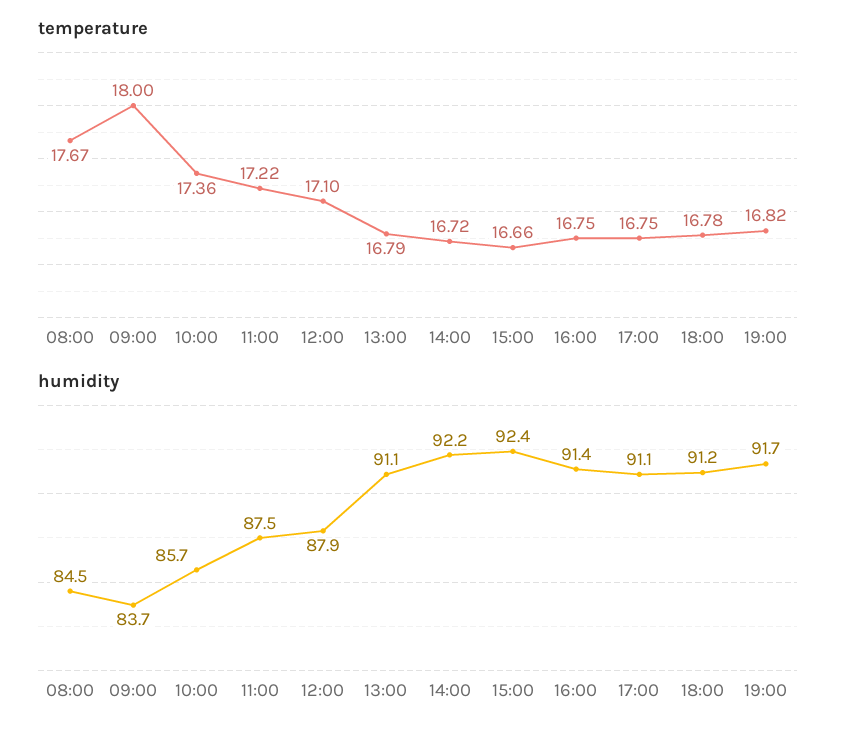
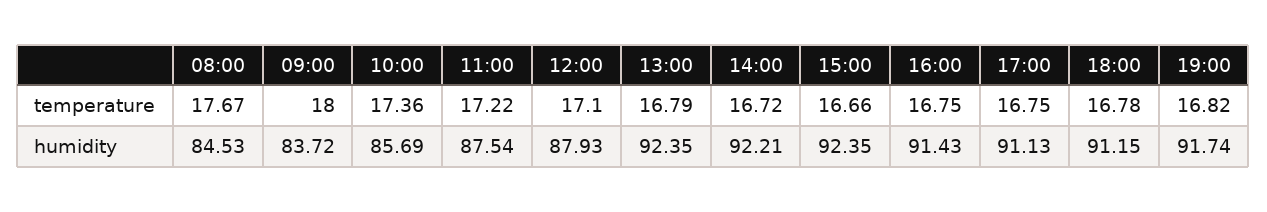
humidity, 13:00: 91.1 -> 92.35

